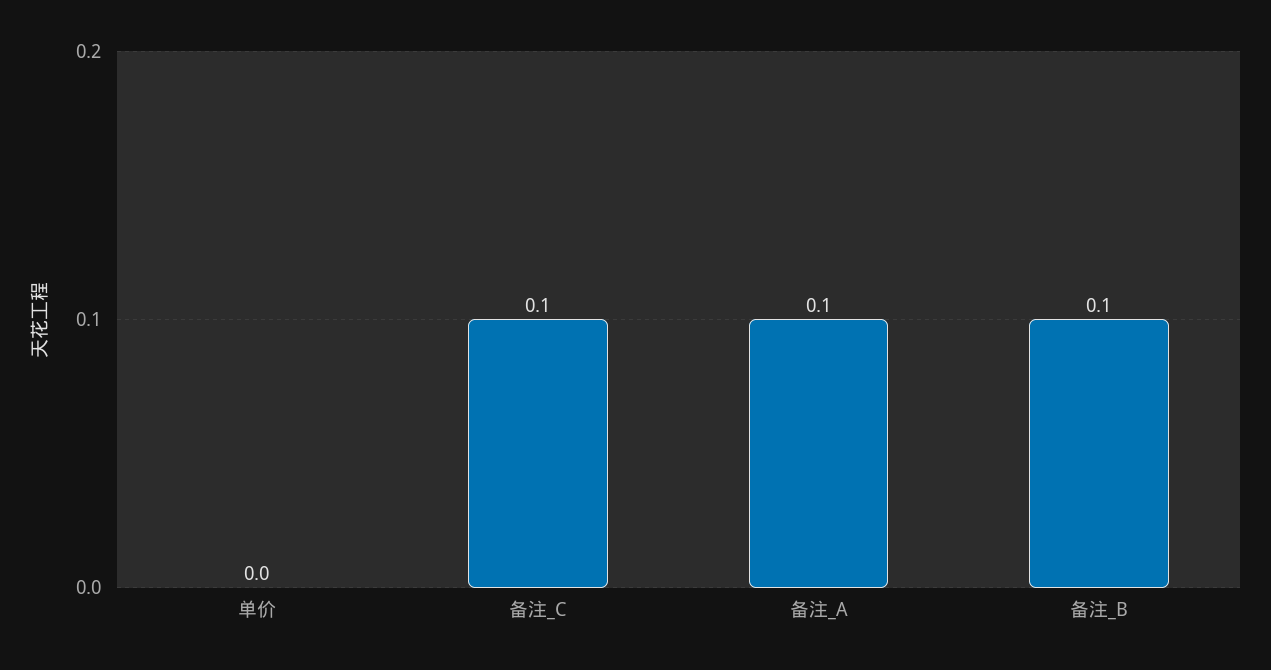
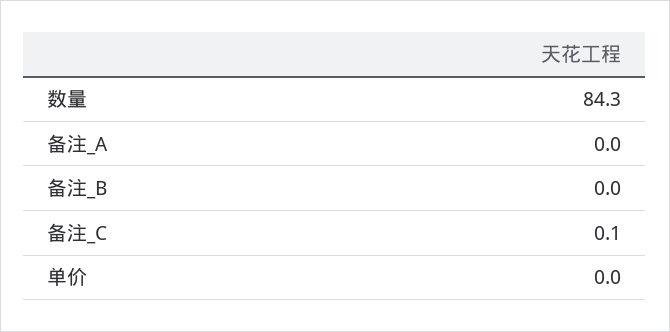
备注_A: 0.1 -> 0
备注_B: 0.1 -> 0
数量: none -> 84.3

